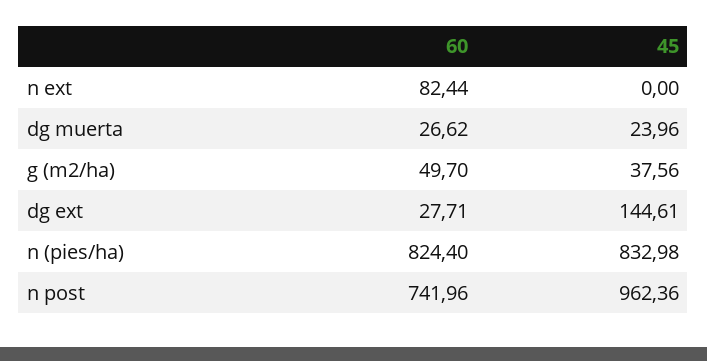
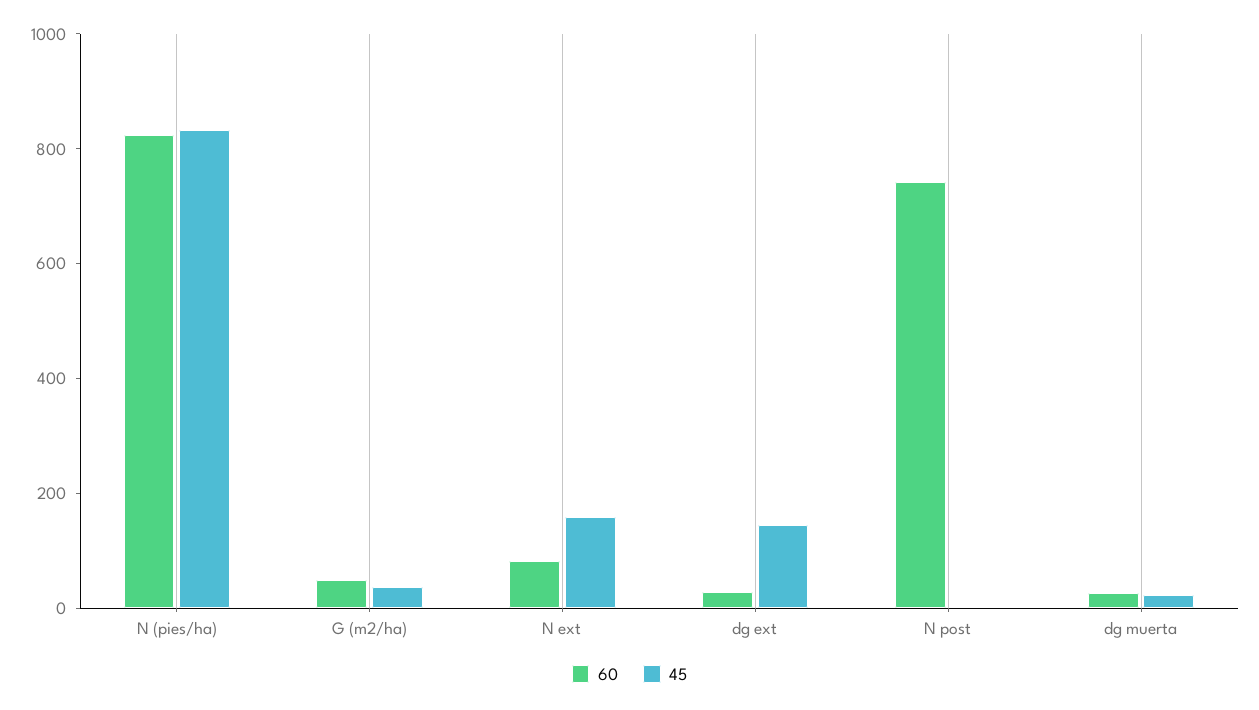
45, n ext: 0 -> 150
45, n post: 962.36 -> 0

